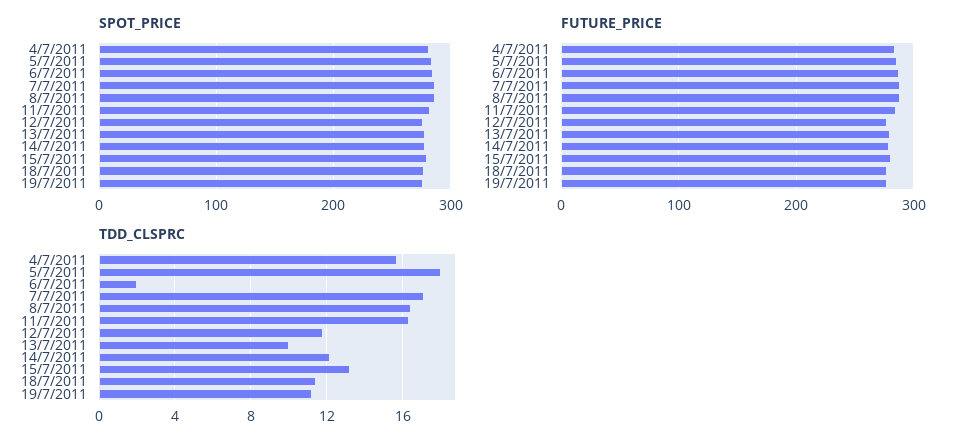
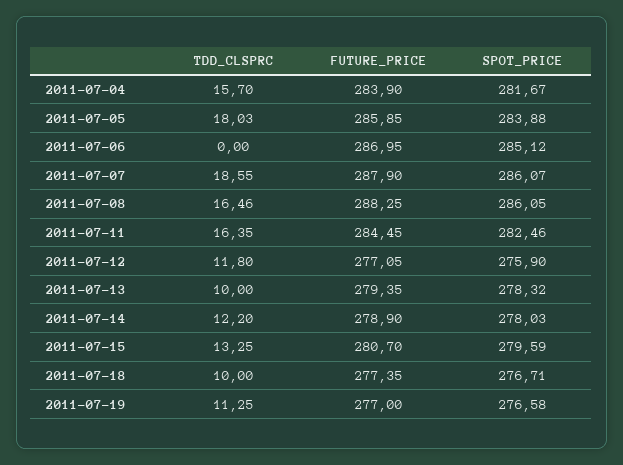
TDD_CLSPRC, 6/7/2011: 2 -> 0
TDD_CLSPRC, 7/7/2011: 17 -> 18.55
TDD_CLSPRC, 18/7/2011: 11.5 -> 10

